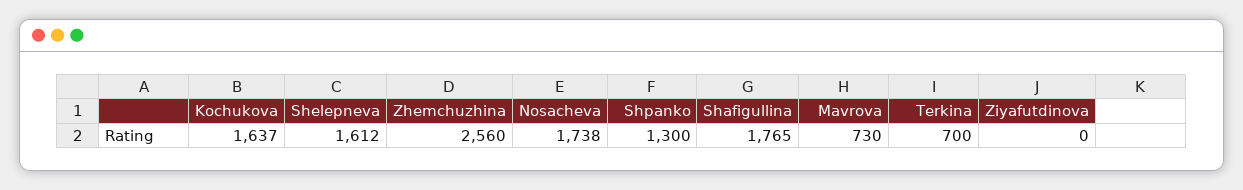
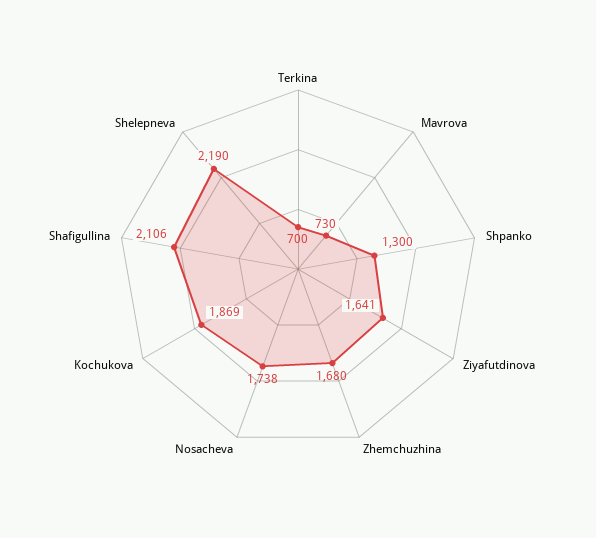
Kochukova: 1637 -> 1869
Shelepneva: 1612 -> 2190
Zhemchuzhina: 2560 -> 1680
Shafigullina: 1765 -> 2106
Ziyafutdinova: 0 -> 1641

